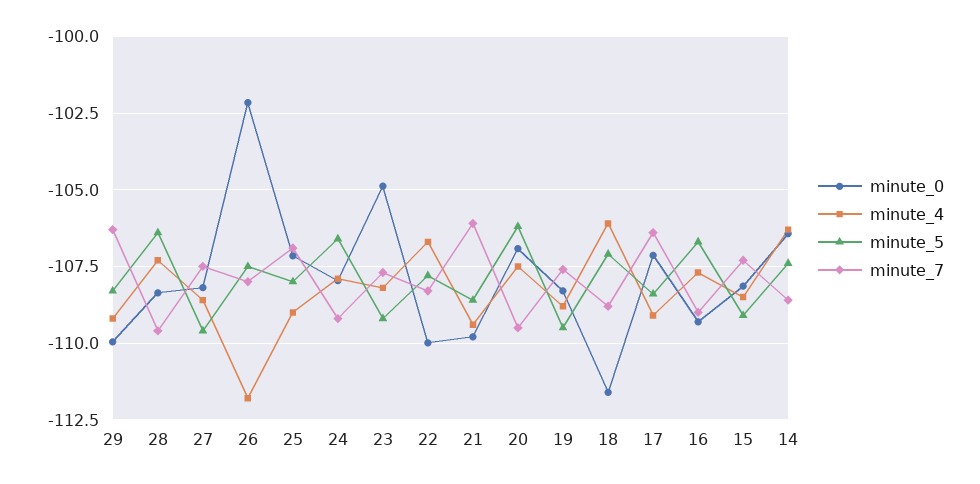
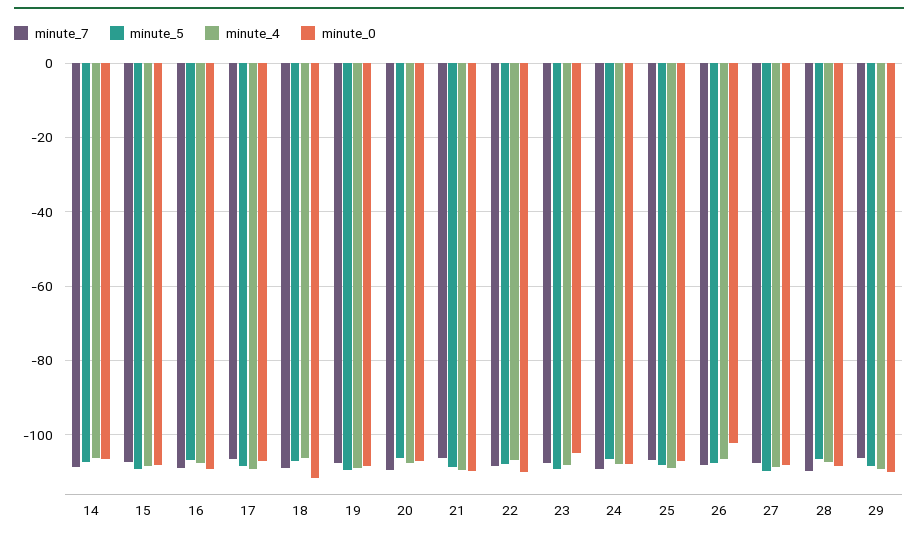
minute_4, 26: -111.75 -> -106

